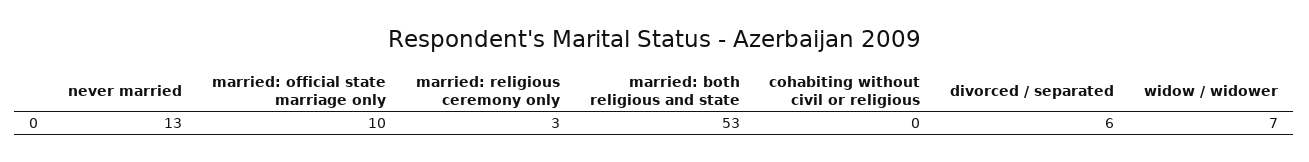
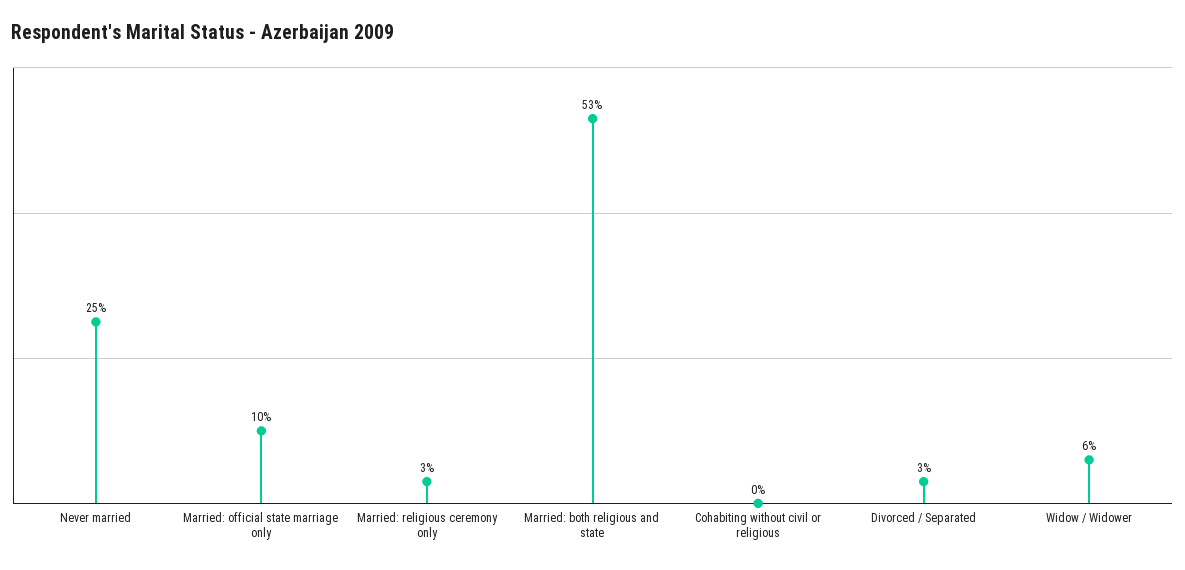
never married: 13 -> 25
divorced / separated: 6 -> 3
widow / widower: 7 -> 6

